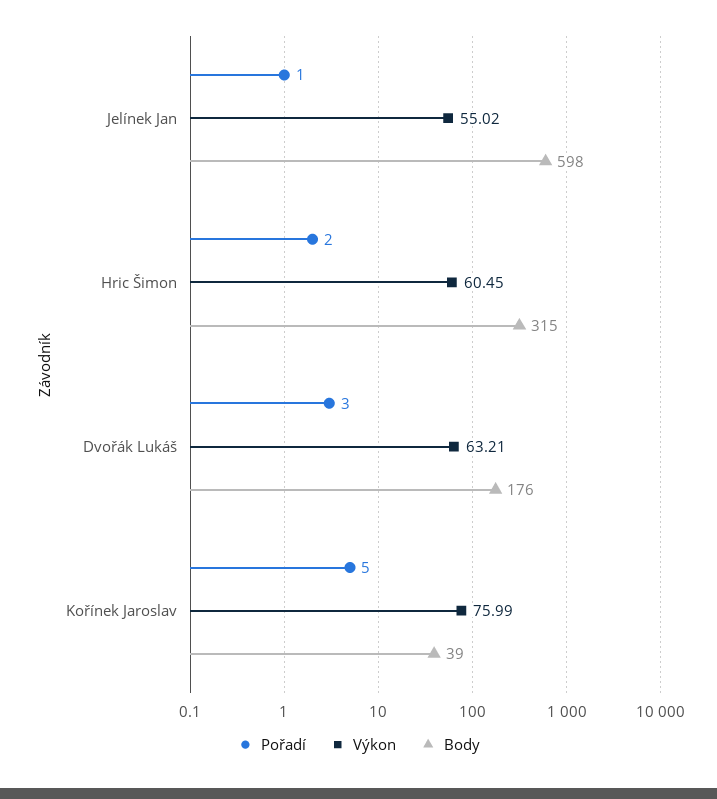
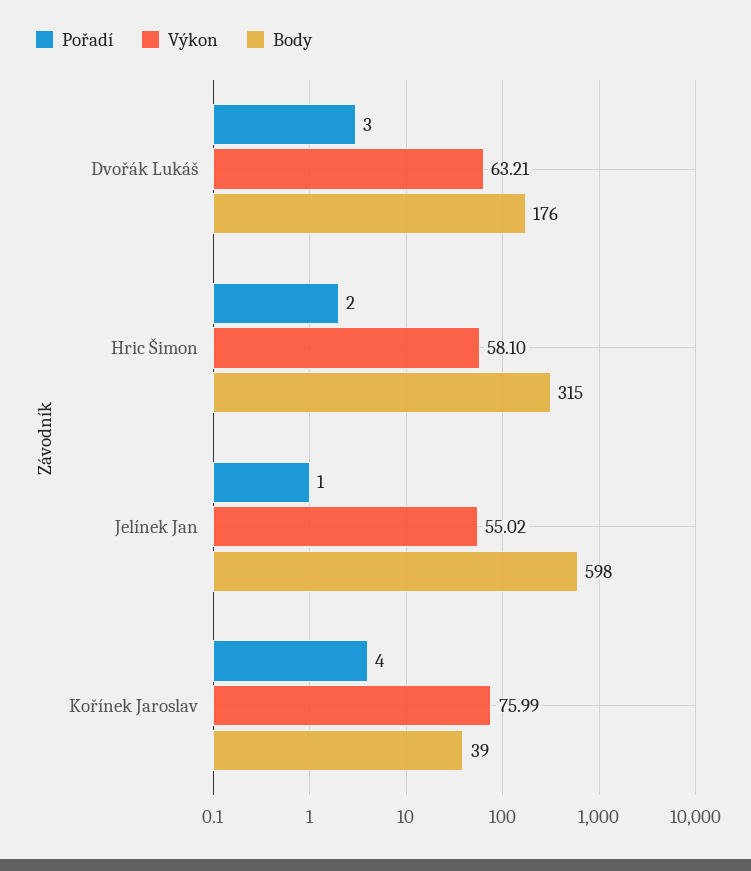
Výkon, Hric Šimon: 60.45 -> 58.1
Pořadí, Kořínek Jaroslav: 5 -> 4

